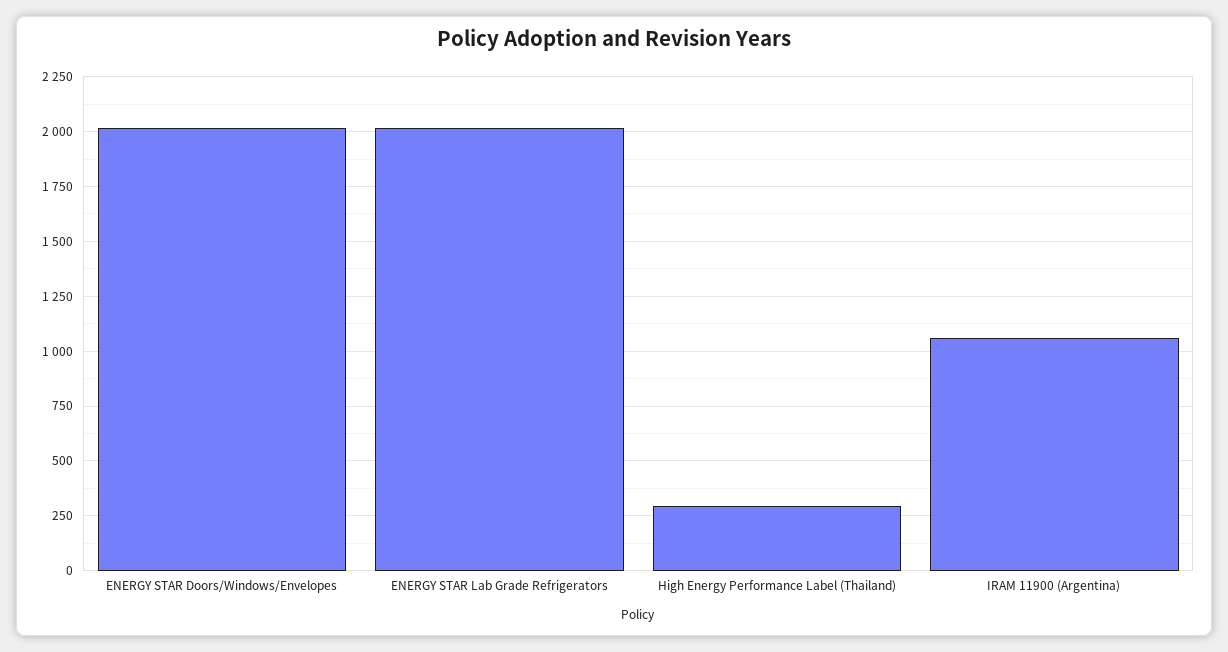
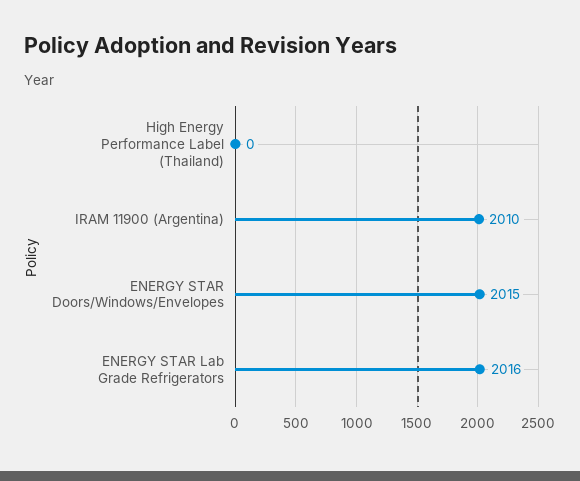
High Energy Performance Label (Thailand): 300 -> 0
IRAM 11900 (Argentina): 1050 -> 2010

